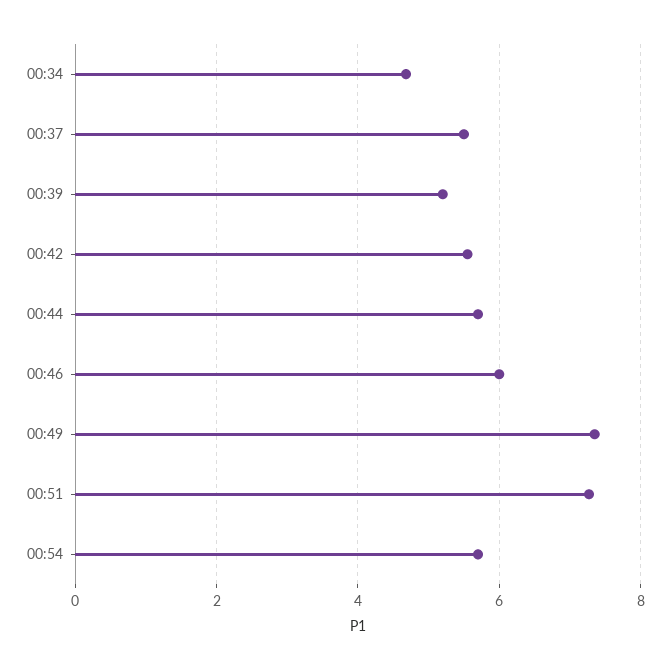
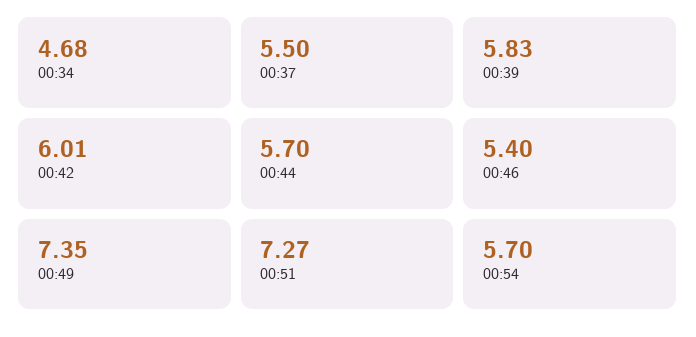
00:39: 5.2 -> 5.83
00:42: 5.6 -> 6.01
00:46: 6 -> 5.4

